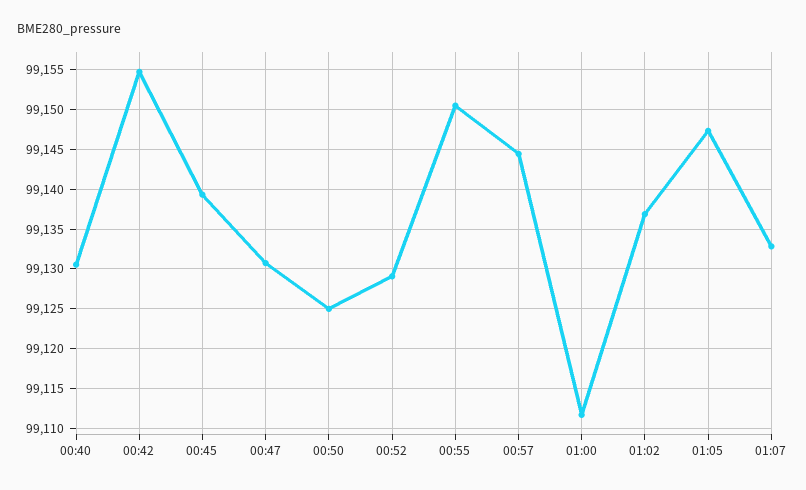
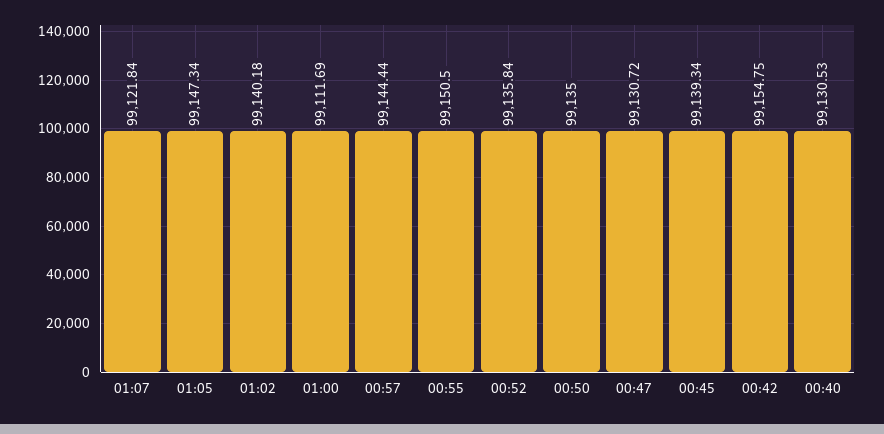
00:50: 99125 -> 99135
00:52: 99129 -> 99135.84
01:02: 99137 -> 99140.18
01:07: 99133 -> 99121.84

